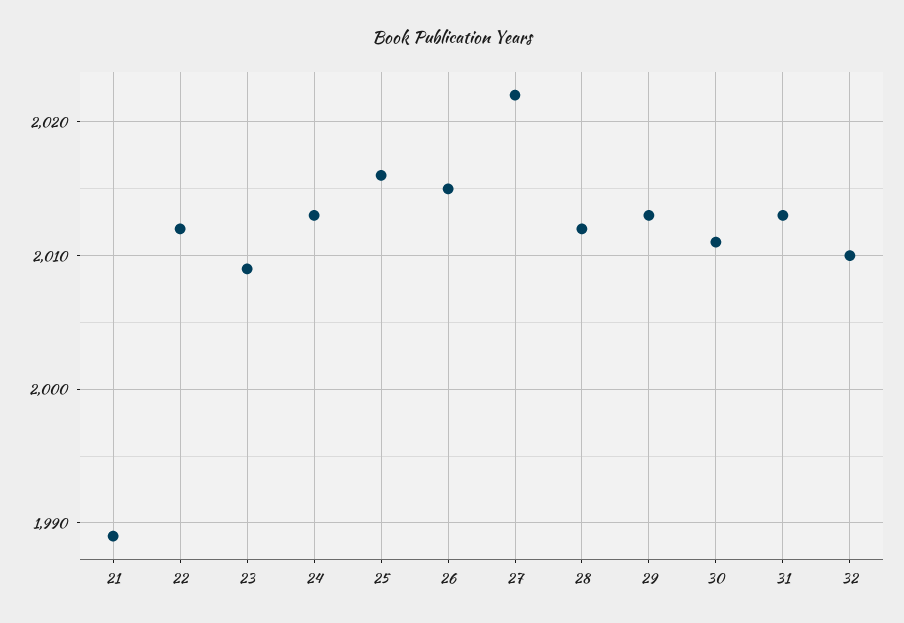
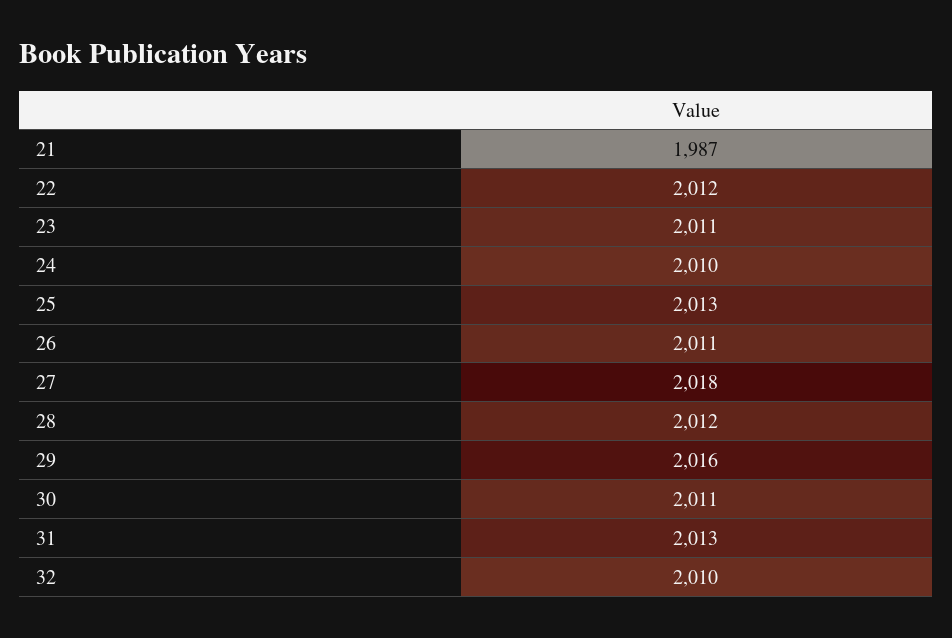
21: 1989 -> 1987
23: 2009 -> 2011
24: 2013 -> 2010
25: 2016 -> 2013
26: 2015 -> 2011
27: 2022 -> 2018
29: 2013 -> 2016

